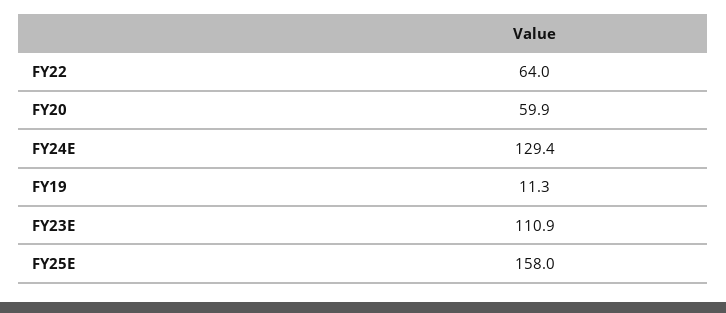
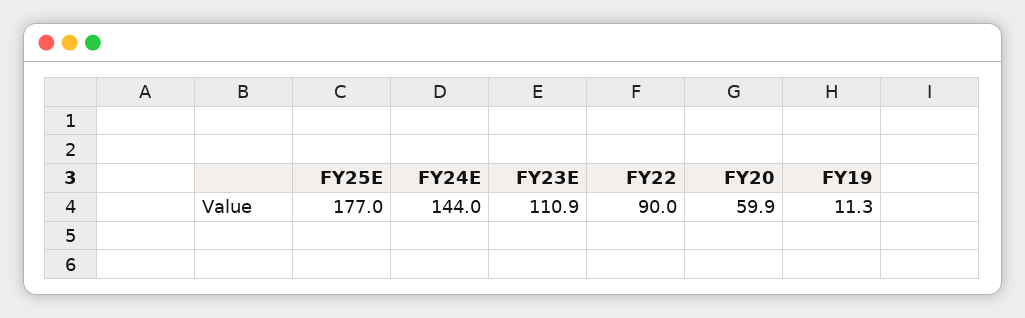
FY22: 64 -> 90
FY24E: 129.4 -> 144
FY25E: 158 -> 177

